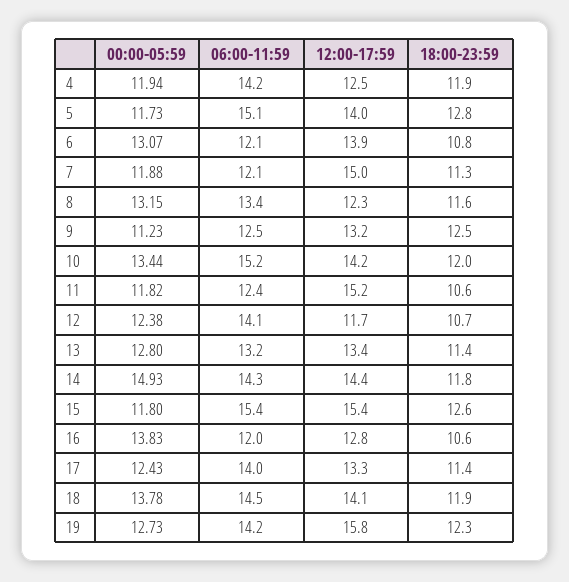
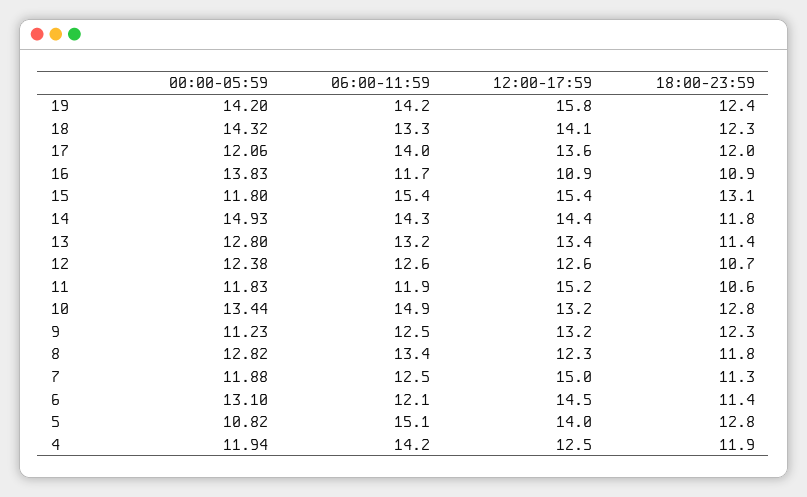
00:00-05:59, 5: 11.73 -> 10.82
00:00-05:59, 6: 13.07 -> 13.1
12:00-17:59, 6: 13.9 -> 14.5
18:00-23:59, 6: 10.8 -> 11.4
06:00-11:59, 7: 12.1 -> 12.5
00:00-05:59, 8: 13.15 -> 12.82
18:00-23:59, 8: 11.6 -> 11.8
18:00-23:59, 9: 12.5 -> 12.3
06:00-11:59, 10: 15.2 -> 14.9
12:00-17:59, 10: 14.2 -> 13.2
18:00-23:59, 10: 12 -> 12.8
00:00-05:59, 11: 11.82 -> 11.83
06:00-11:59, 11: 12.4 -> 11.9
06:00-11:59, 12: 14.1 -> 12.6
12:00-17:59, 12: 11.7 -> 12.6
18:00-23:59, 15: 12.6 -> 13.1
06:00-11:59, 16: 12 -> 11.7
12:00-17:59, 16: 12.8 -> 10.9
18:00-23:59, 16: 10.6 -> 10.9
00:00-05:59, 17: 12.43 -> 12.06
12:00-17:59, 17: 13.3 -> 13.6
18:00-23:59, 17: 11.4 -> 12
00:00-05:59, 18: 13.78 -> 14.32
06:00-11:59, 18: 14.5 -> 13.3
18:00-23:59, 18: 11.9 -> 12.3
00:00-05:59, 19: 12.73 -> 14.2
18:00-23:59, 19: 12.3 -> 12.4

